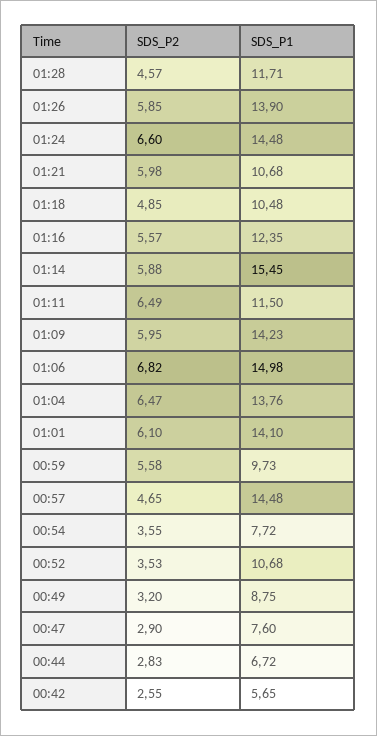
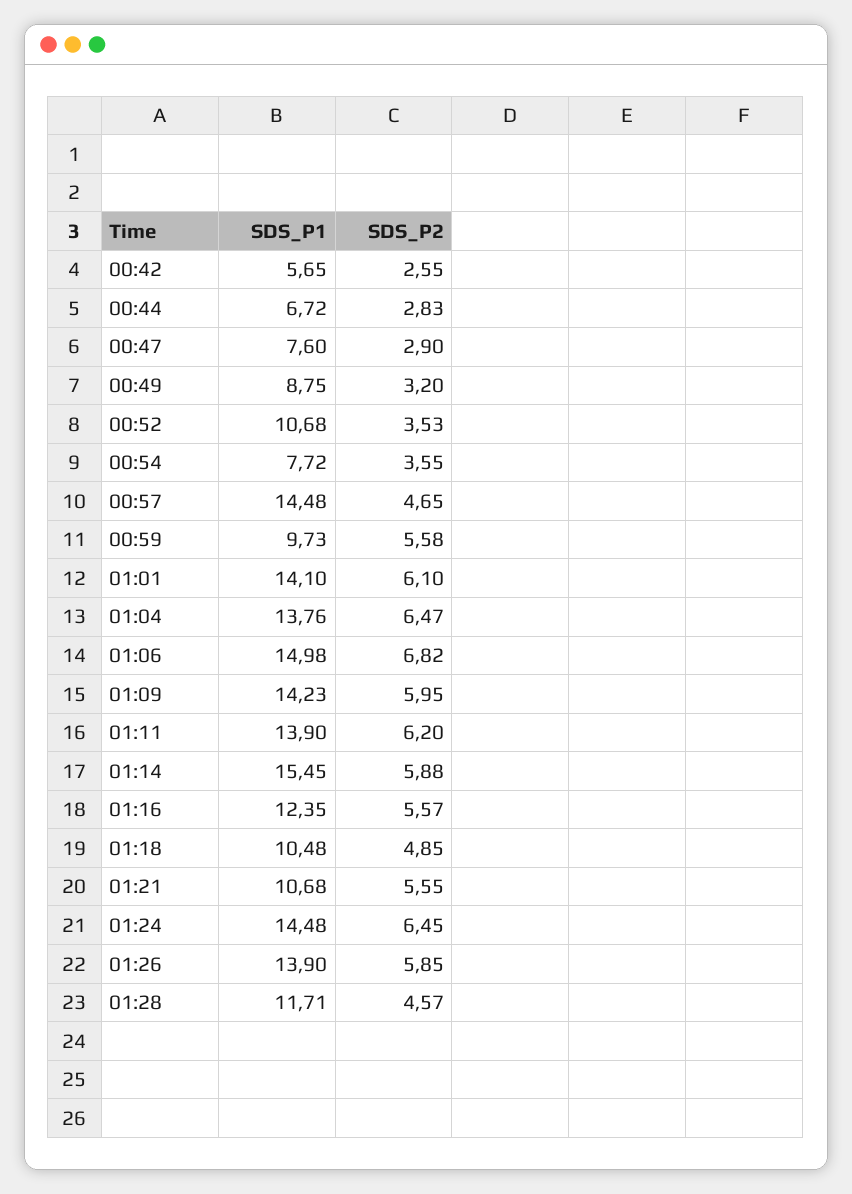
SDS_P2, 01:24: 6.6 -> 6.45
SDS_P2, 01:21: 5.98 -> 5.55
SDS_P2, 01:11: 6.49 -> 6.2
SDS_P1, 01:11: 11.5 -> 13.9

